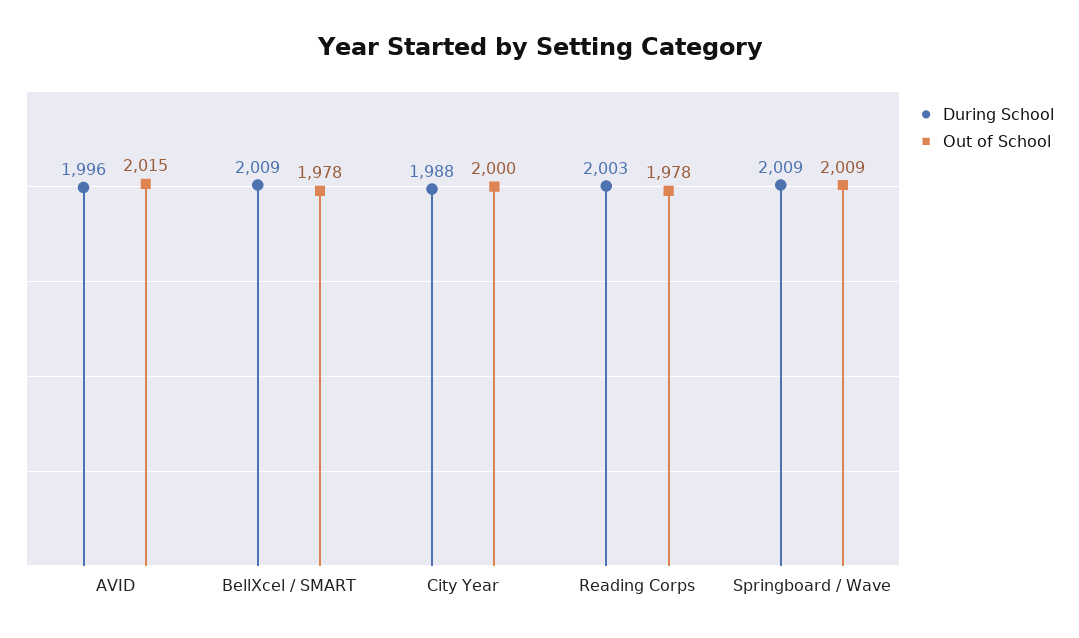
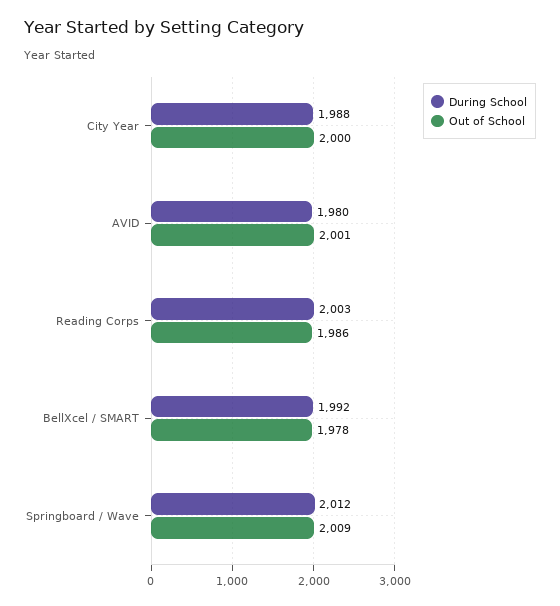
During School, AVID: 1996 -> 1980
Out of School, AVID: 2015 -> 2001
During School, BellXcel / SMART: 2009 -> 1992
Out of School, Reading Corps: 1978 -> 1986
During School, Springboard / Wave: 2009 -> 2012

